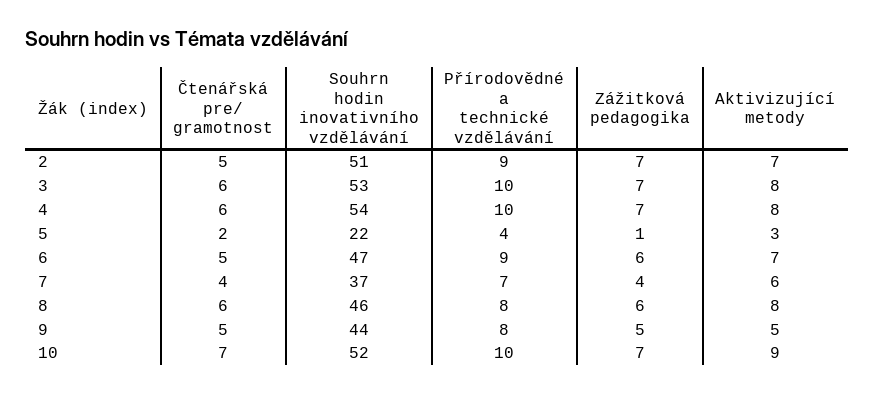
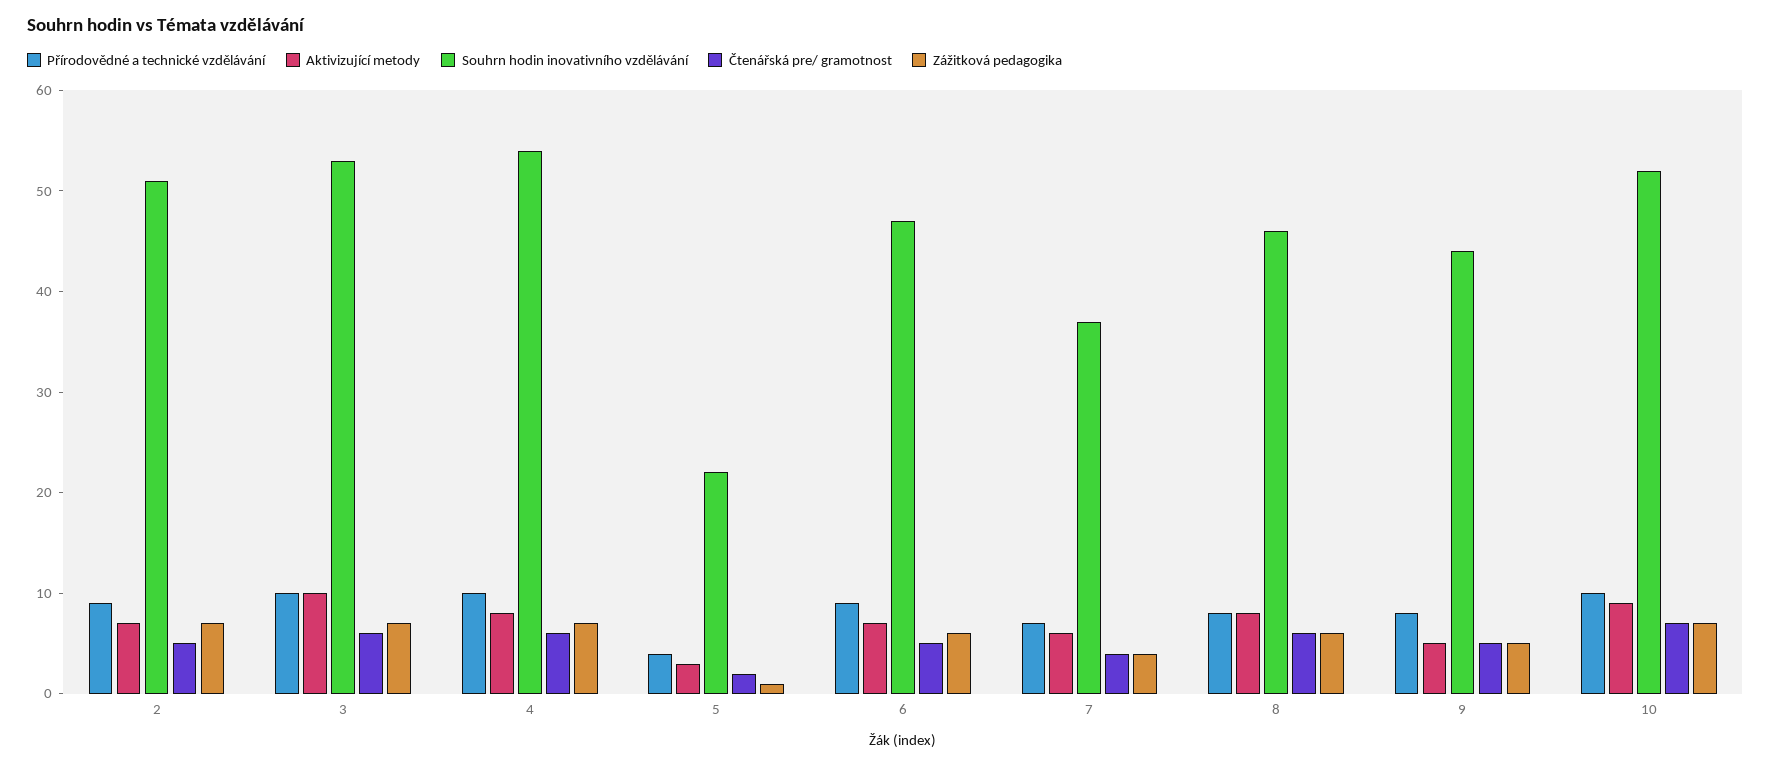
Aktivizující metody, 3: 8 -> 10

